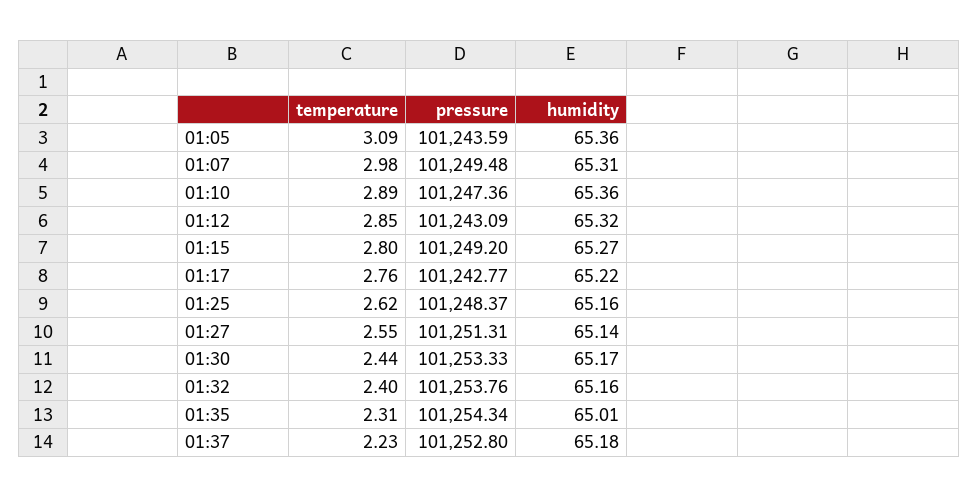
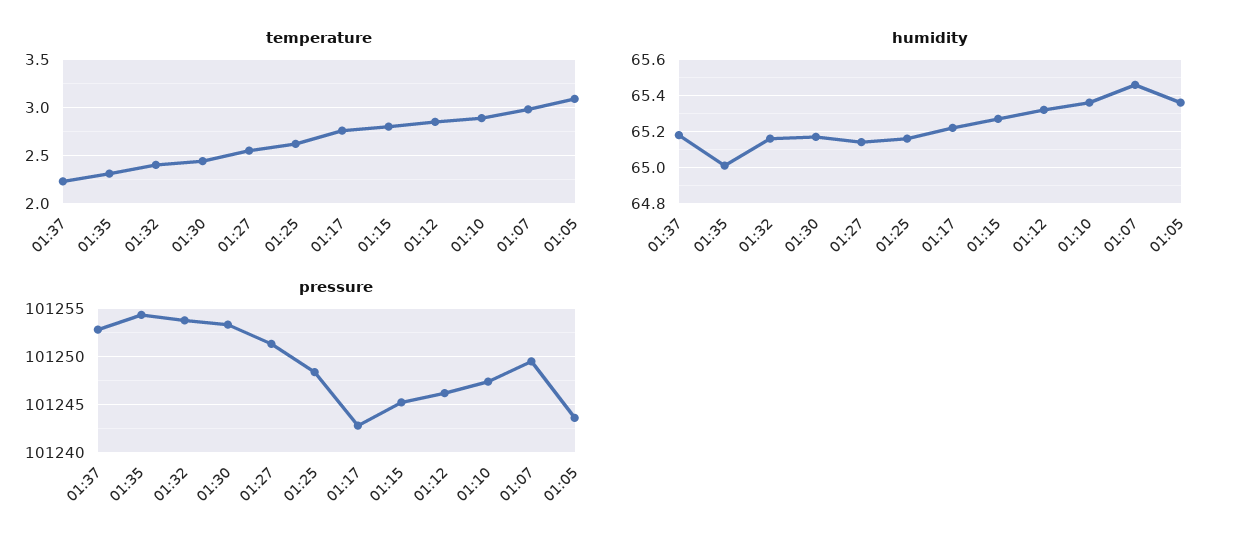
humidity, 01:07: 65.31 -> 65.45
pressure, 01:12: 101243.09 -> 101246
pressure, 01:15: 101249.2 -> 101245

